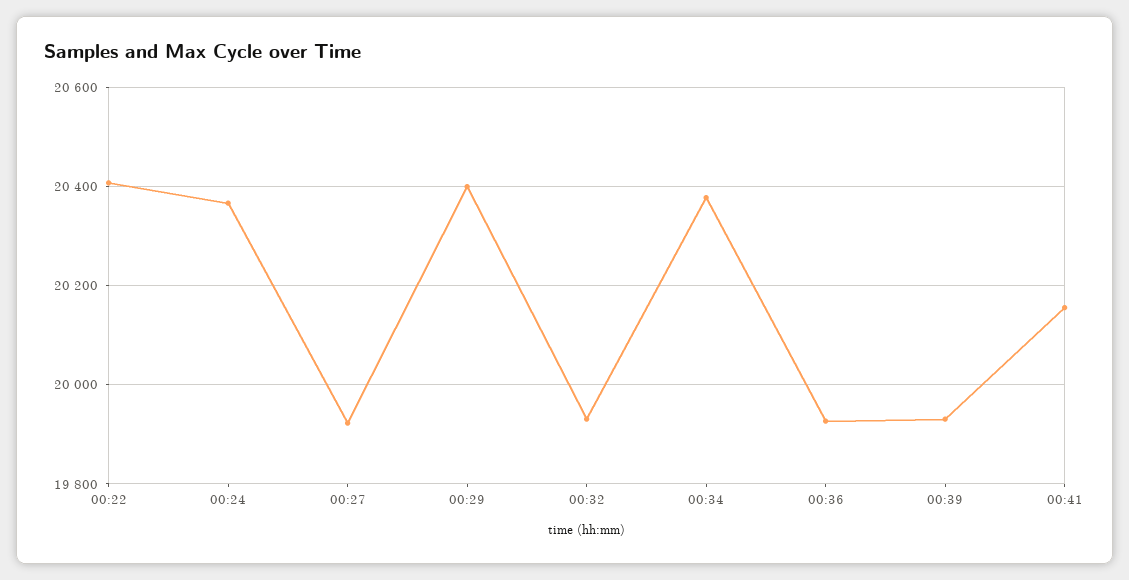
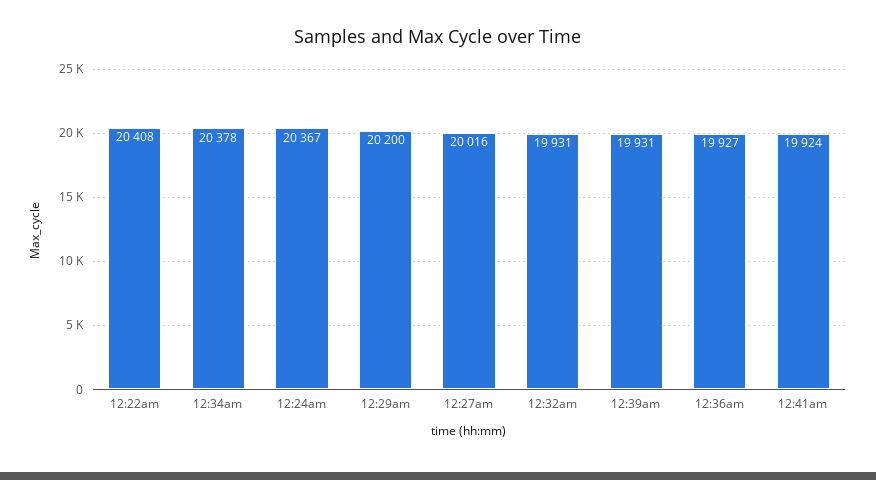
00:27: 19920 -> 20016
00:29: 20400 -> 20200
00:41: 20160 -> 19924

